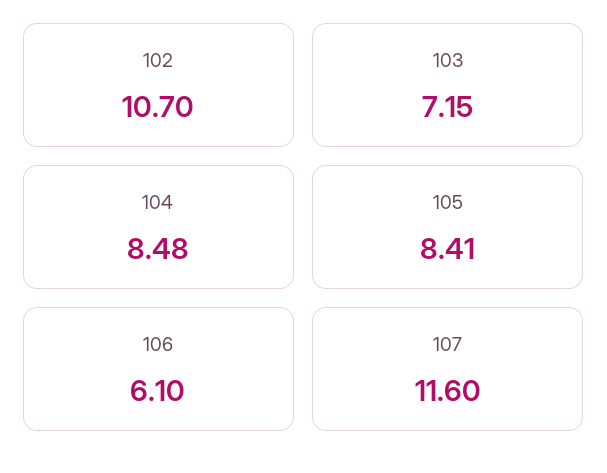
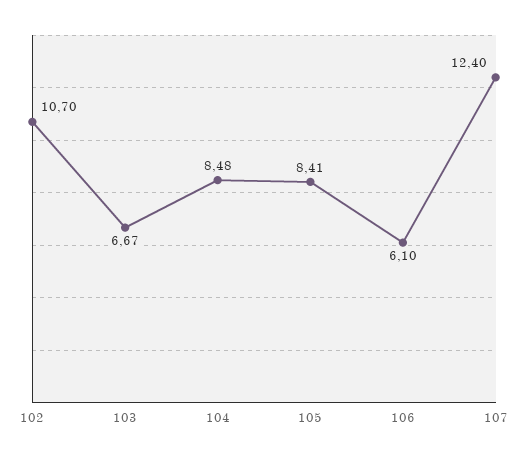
103: 7.15 -> 6.67
107: 11.6 -> 12.4

